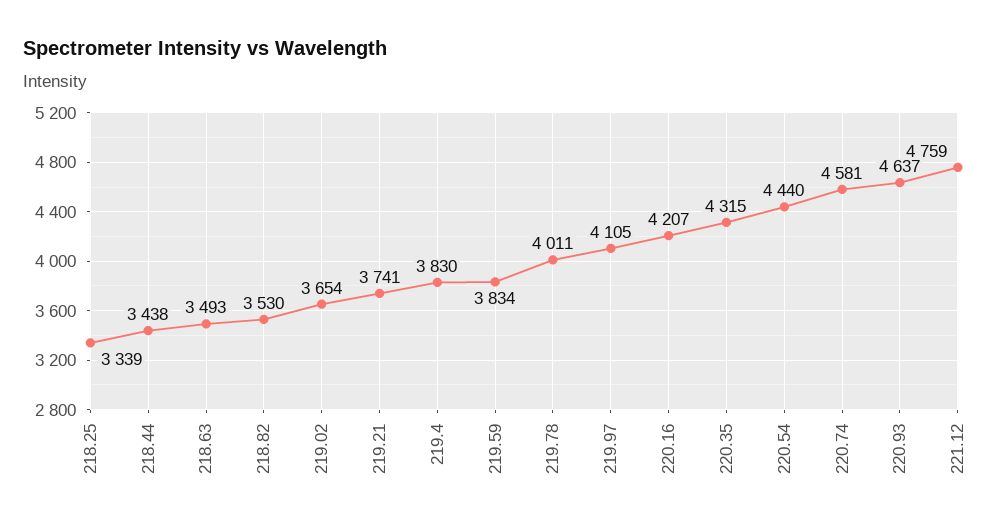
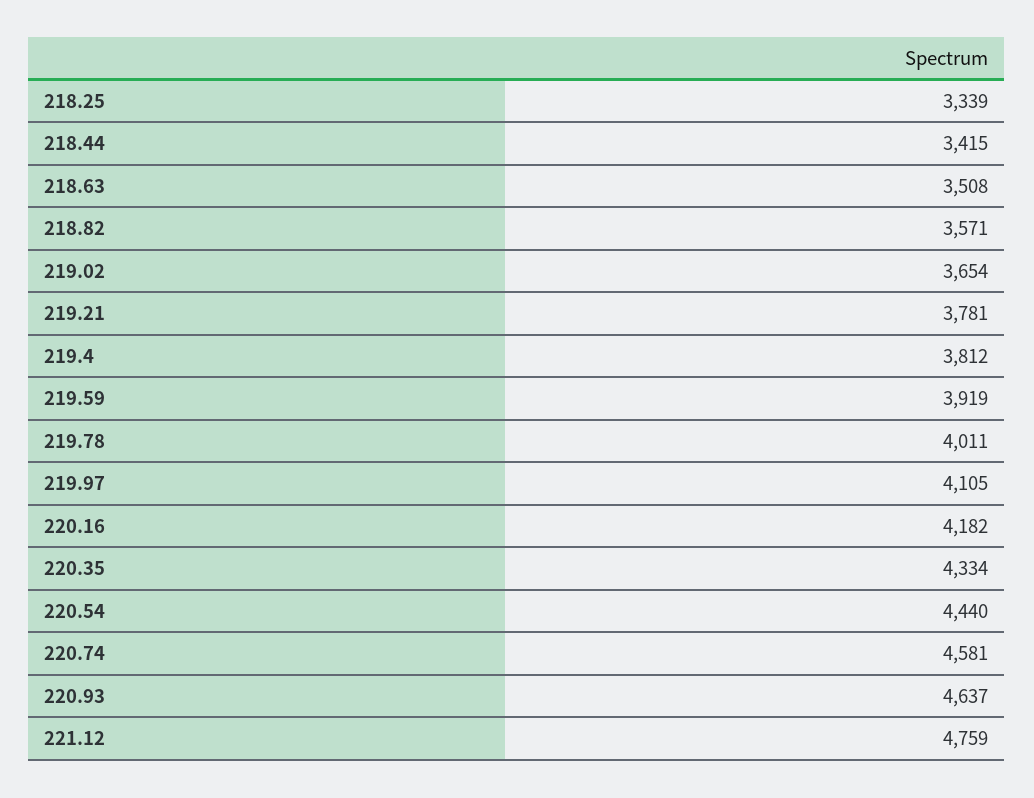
218.44: 3438 -> 3415
218.63: 3493 -> 3508
218.82: 3530 -> 3571
219.21: 3741 -> 3781
219.4: 3830 -> 3812
219.59: 3834 -> 3919
220.16: 4207 -> 4182
220.35: 4315 -> 4334

